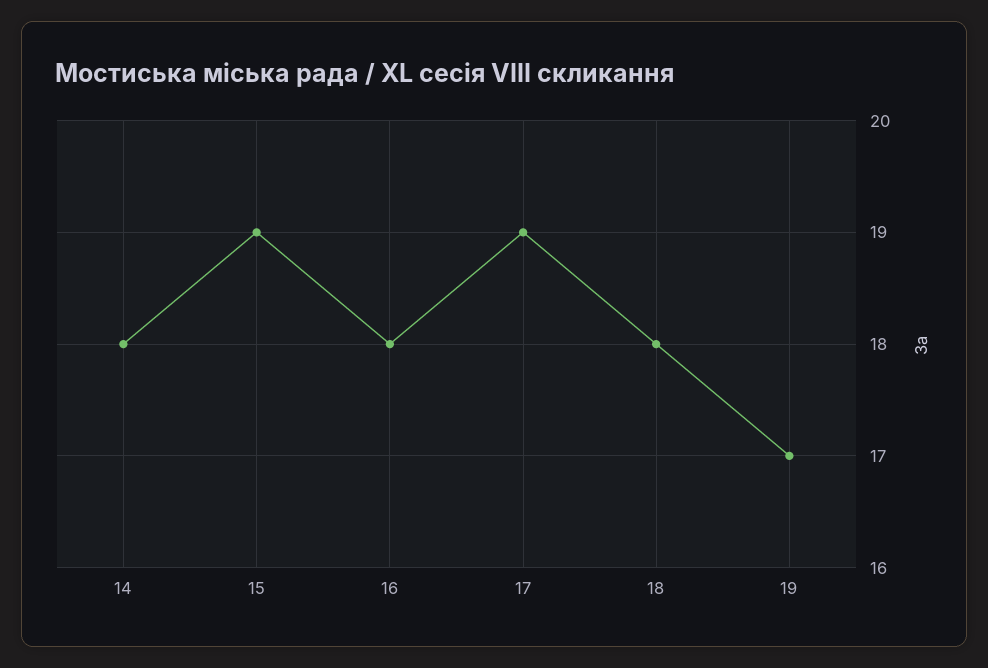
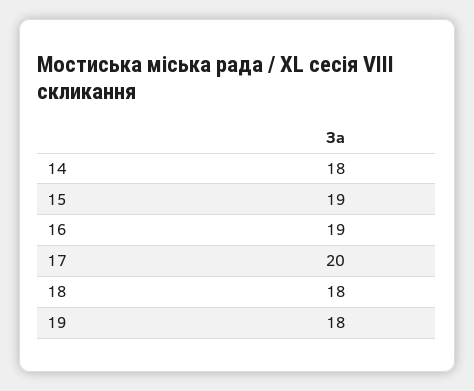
16: 18 -> 19
17: 19 -> 20
19: 17 -> 18

